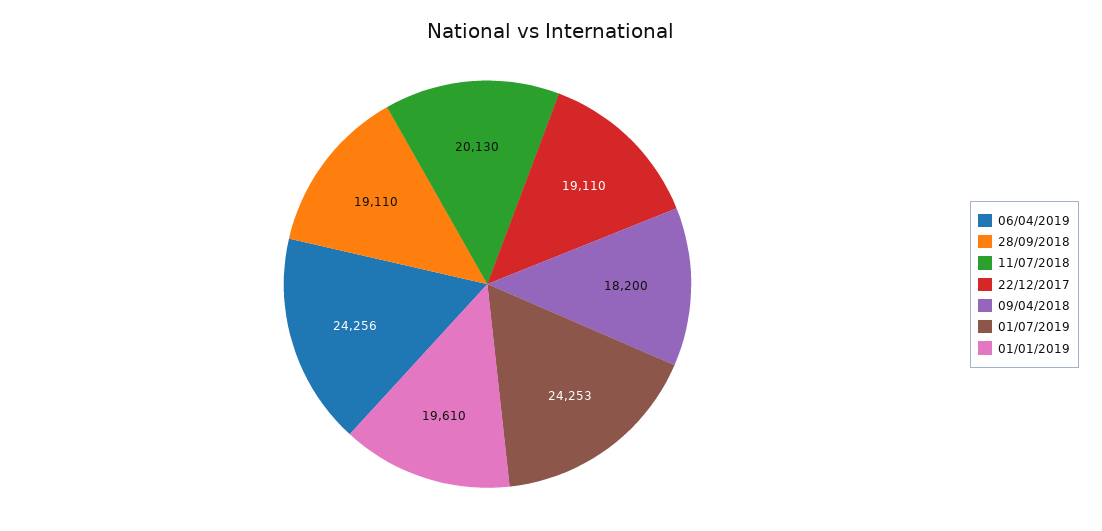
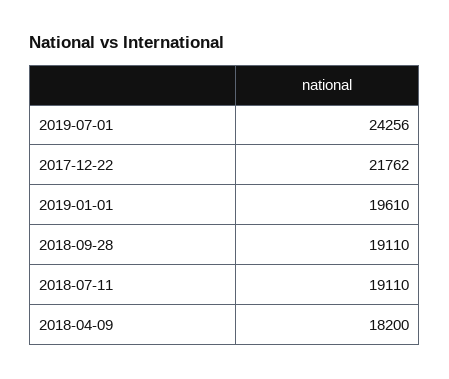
06/04/2019: 24256 -> none
11/07/2018: 20130 -> 19110
22/12/2017: 19110 -> 21762
01/07/2019: 24253 -> 24256

